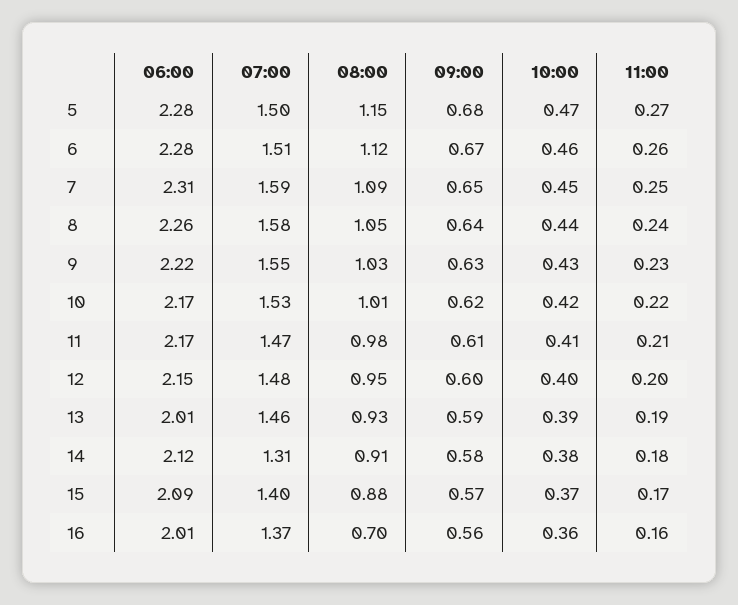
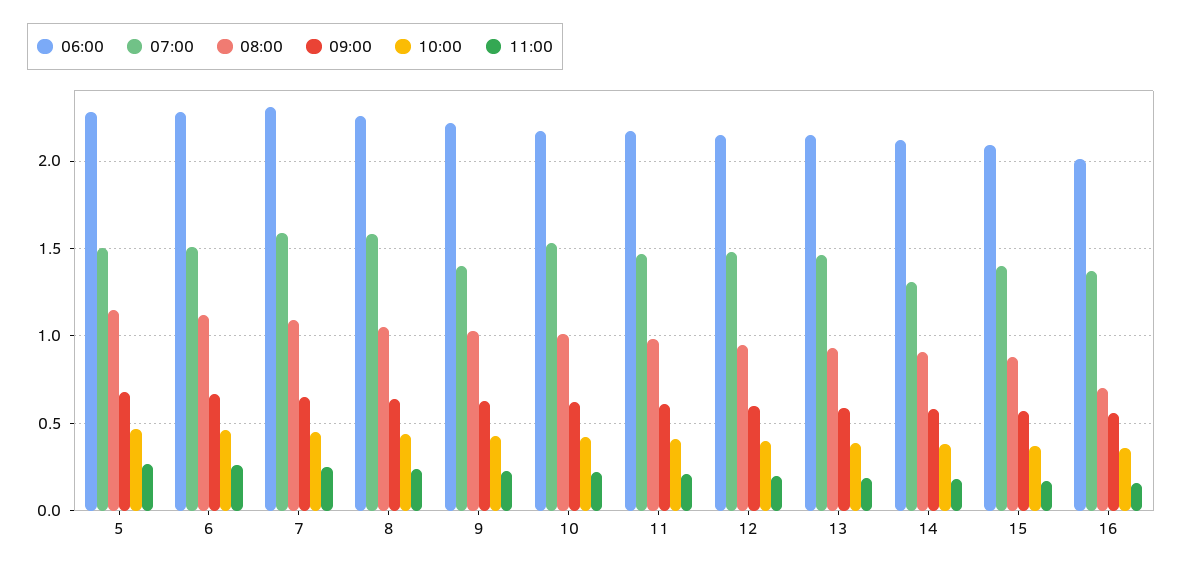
07:00, 9: 1.55 -> 1.4
06:00, 13: 2.01 -> 2.15

